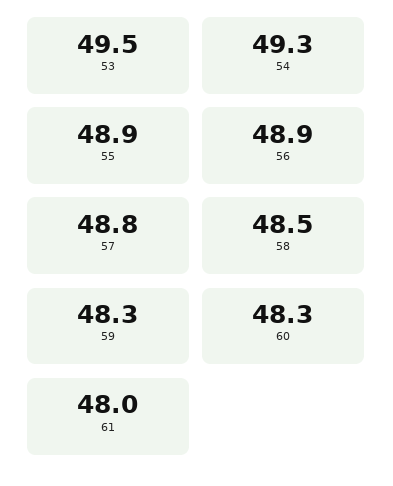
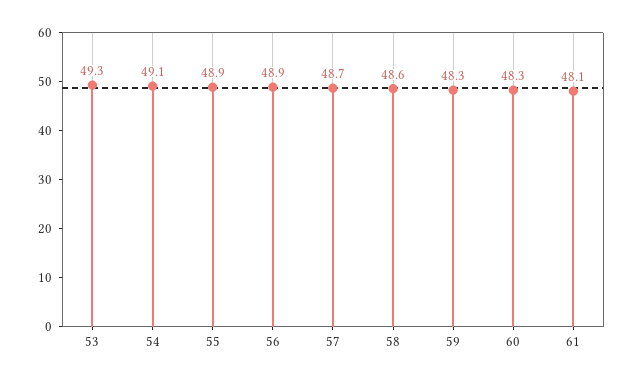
53: 49.5 -> 49.3
54: 49.3 -> 49.1
57: 48.8 -> 48.7
58: 48.5 -> 48.6
61: 48 -> 48.1

